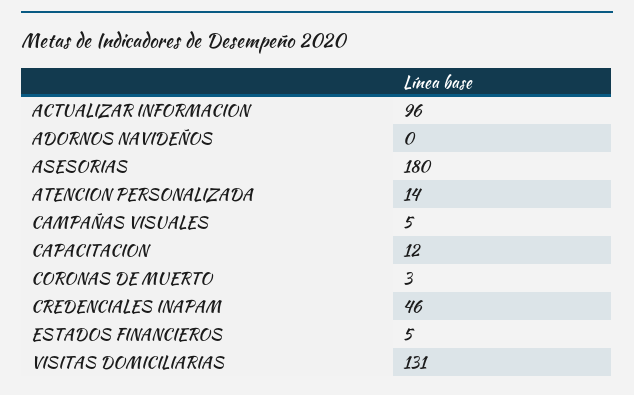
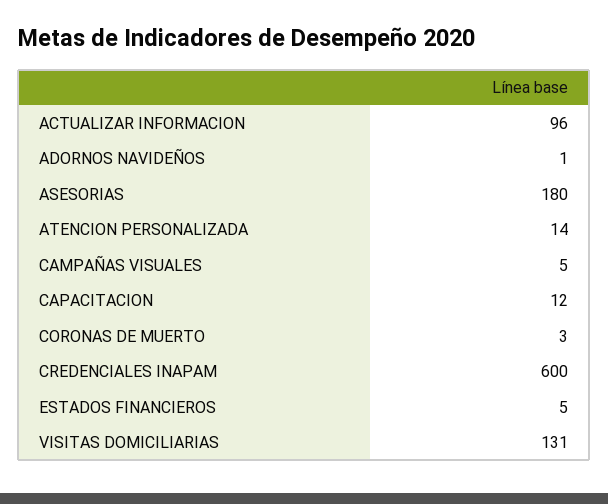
ADORNOS NAVIDEÑOS: 0 -> 1
CREDENCIALES INAPAM: 46 -> 600

